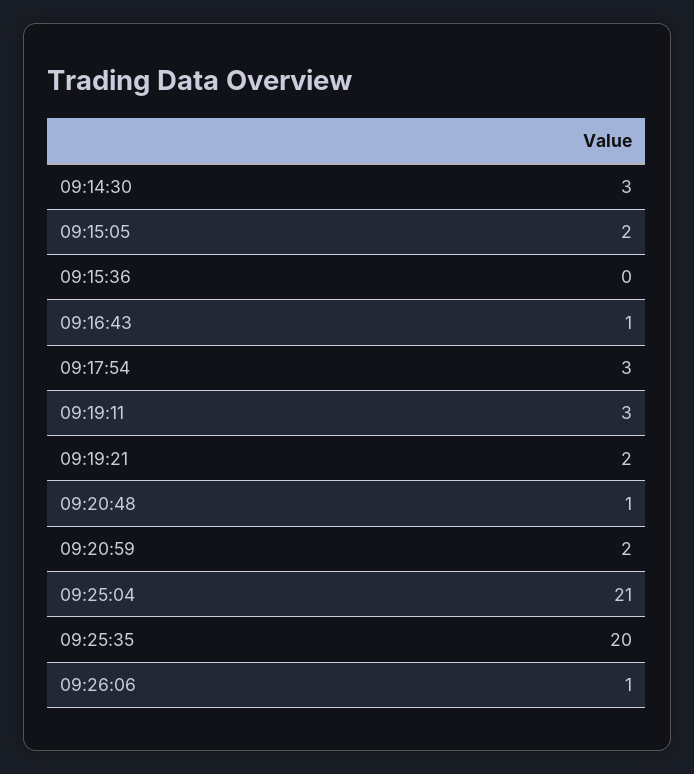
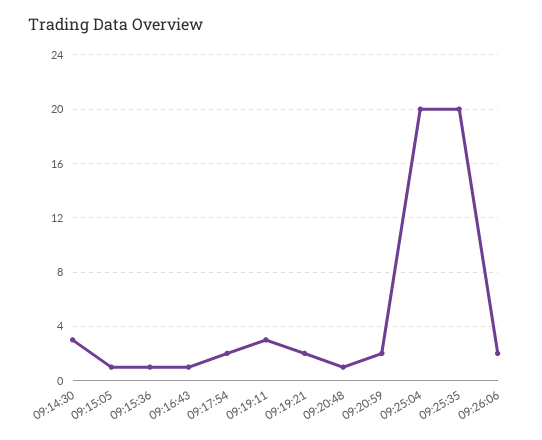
09:15:05: 2 -> 1
09:15:36: 0 -> 1
09:17:54: 3 -> 2
09:25:04: 21 -> 20
09:26:06: 1 -> 2

